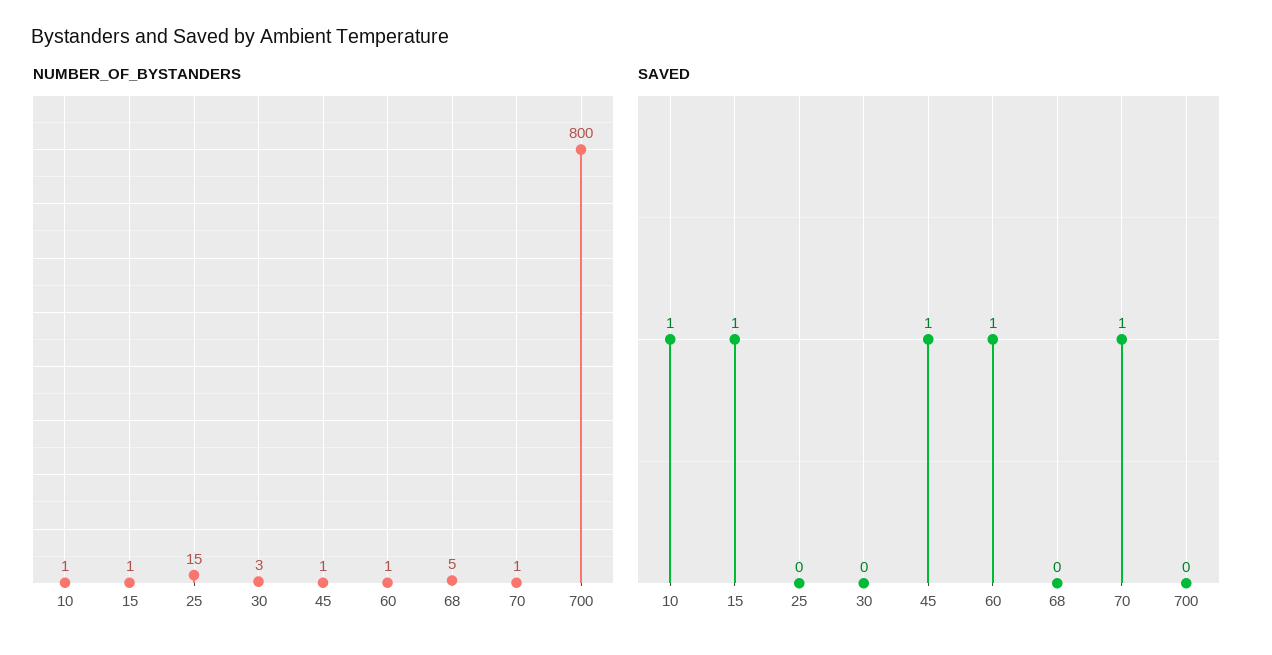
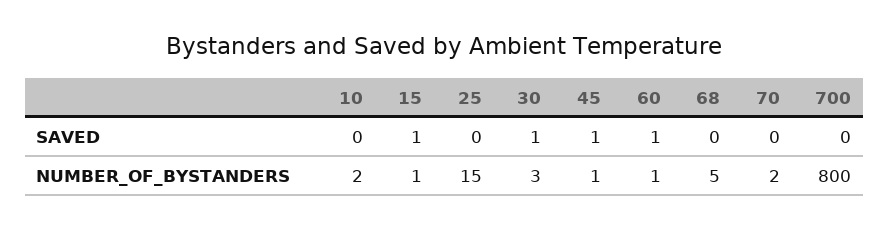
NUMBER_OF_BYSTANDERS, 10: 1 -> 2
NUMBER_OF_BYSTANDERS, 70: 1 -> 2
SAVED, 10: 1 -> 0
SAVED, 30: 0 -> 1
SAVED, 70: 1 -> 0

